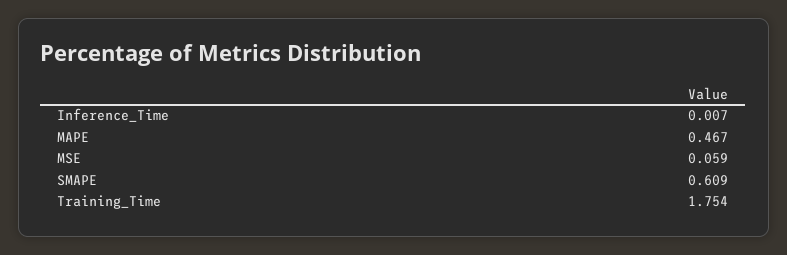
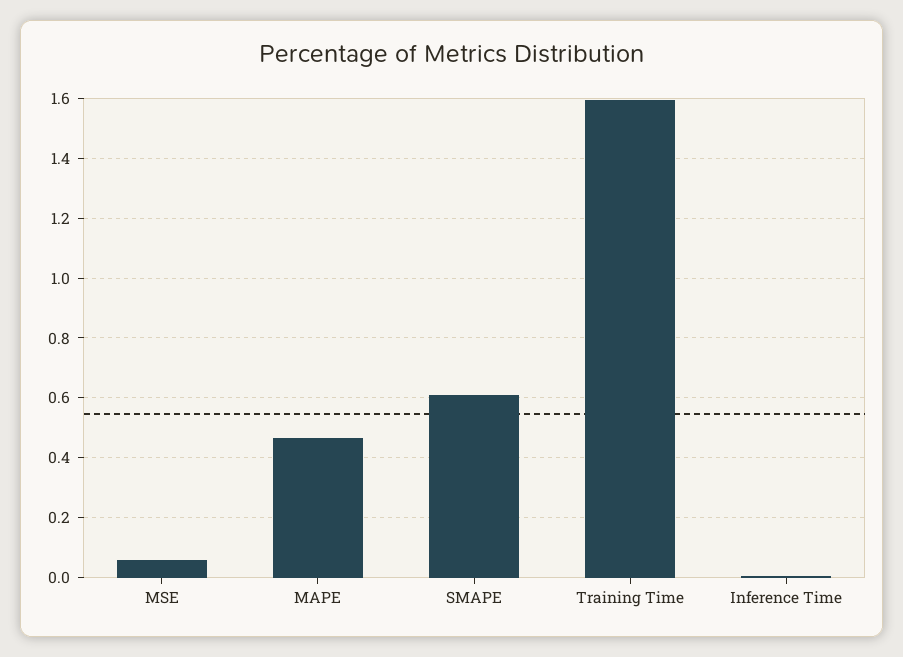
Training_Time: 1.754 -> 1.6

